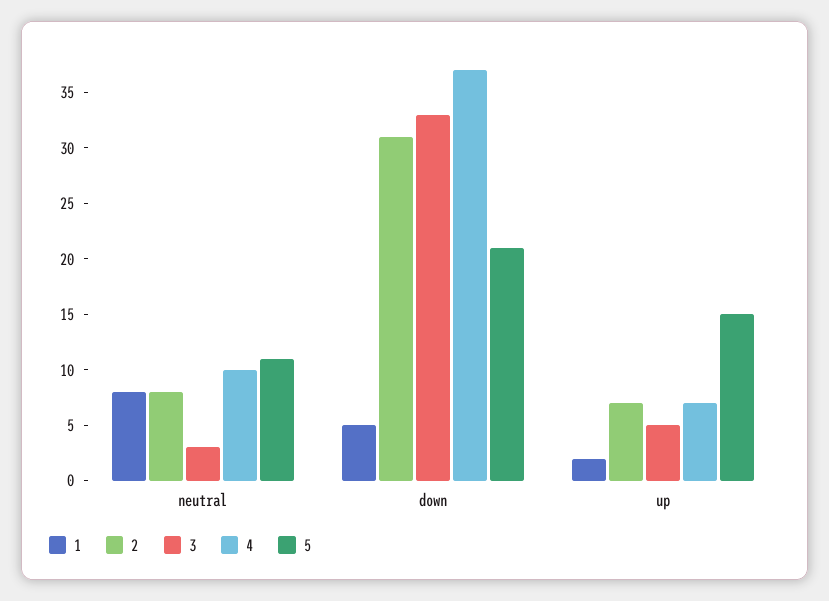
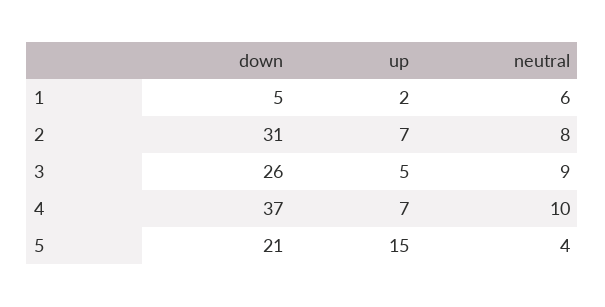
1, neutral: 8 -> 6
3, neutral: 3 -> 9
5, neutral: 11 -> 4
3, down: 33 -> 26

